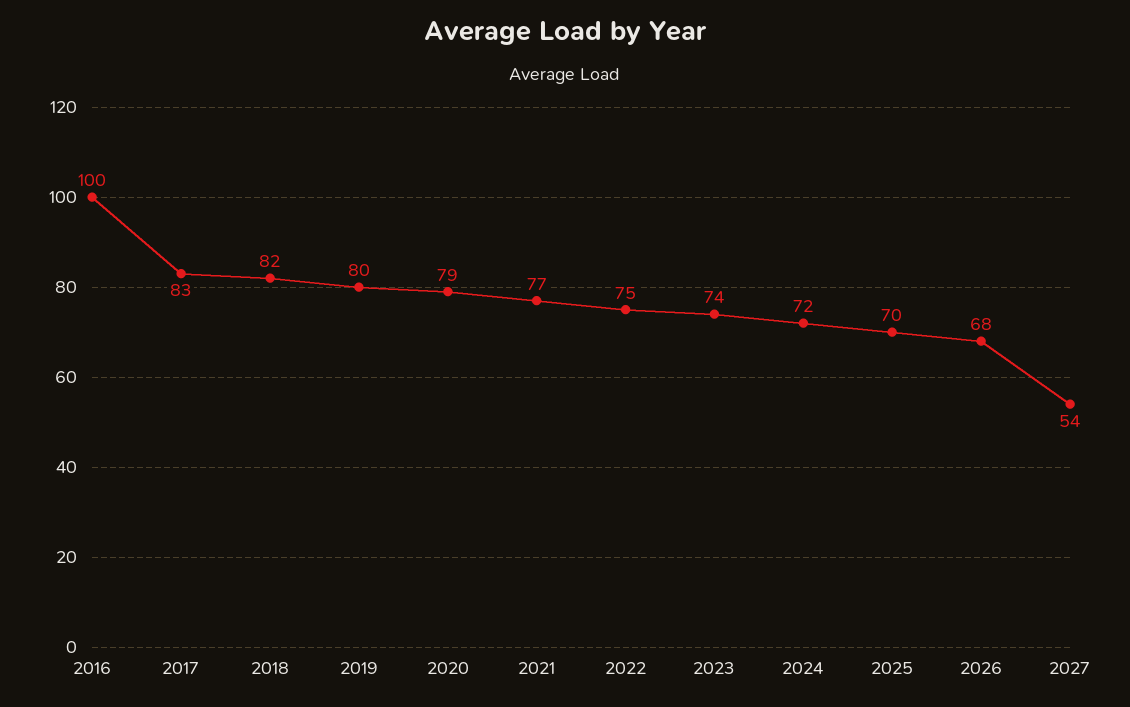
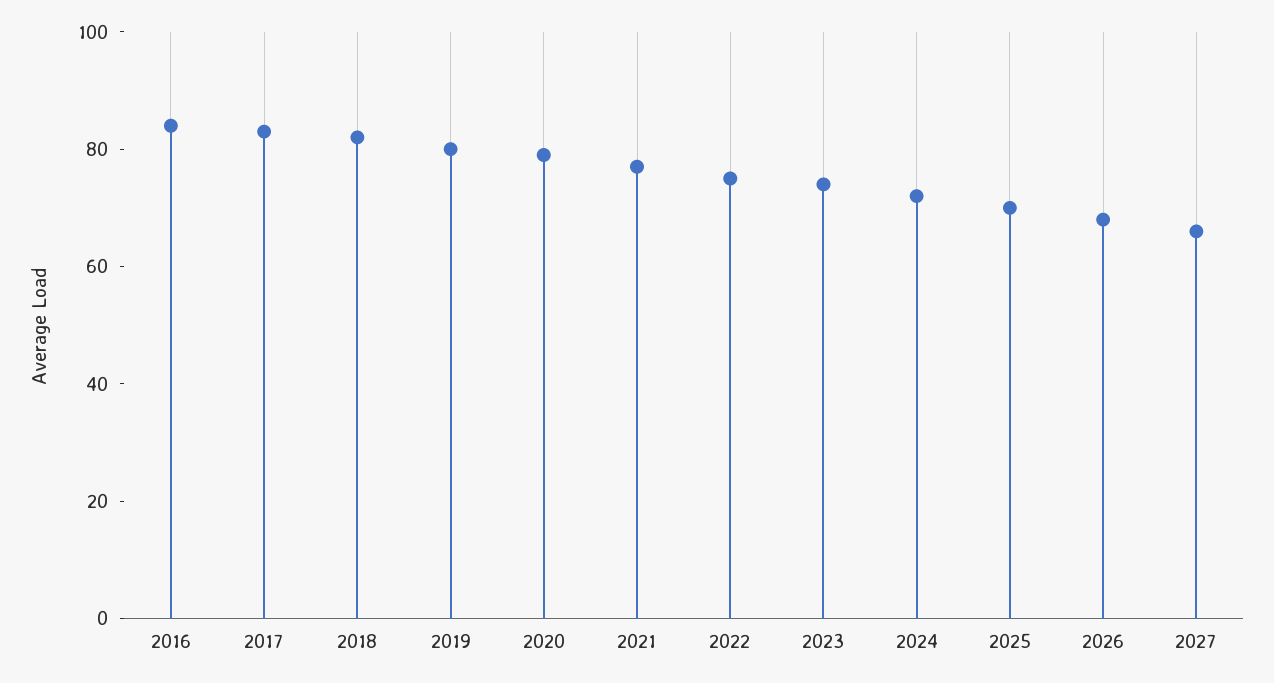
2016: 100 -> 85
2027: 54 -> 65

